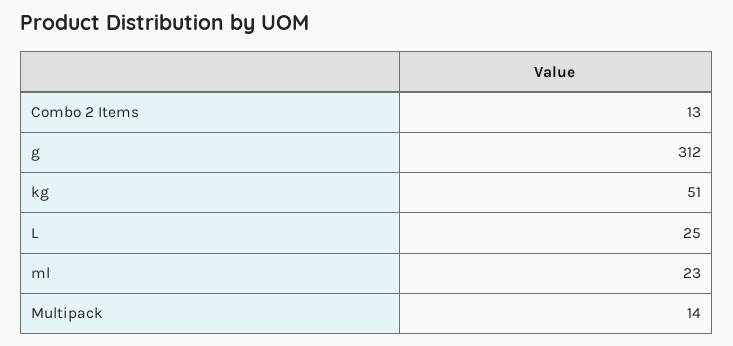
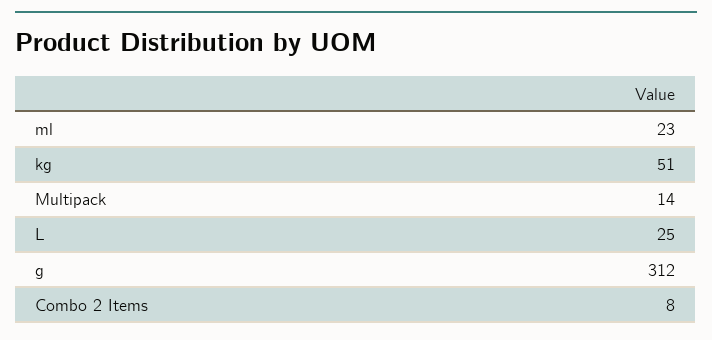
Combo 2 Items: 13 -> 8

